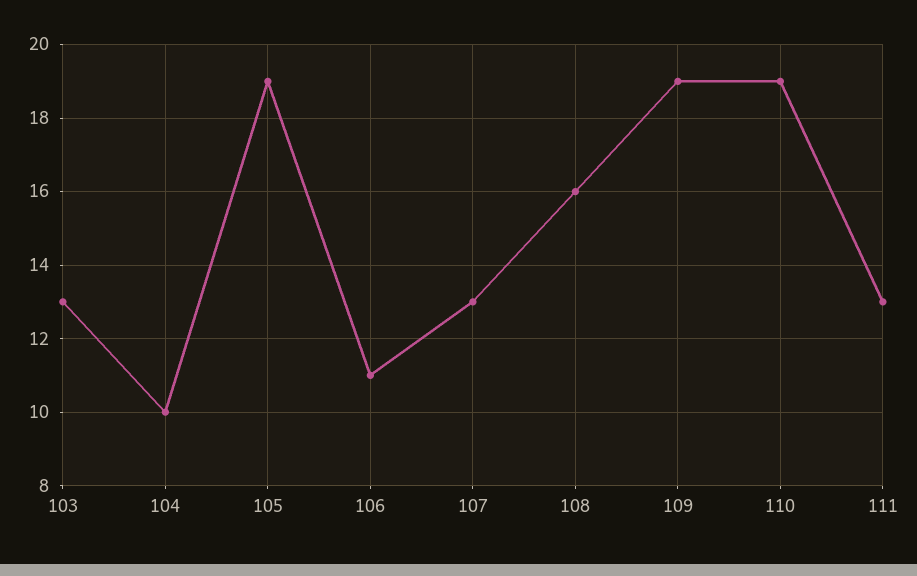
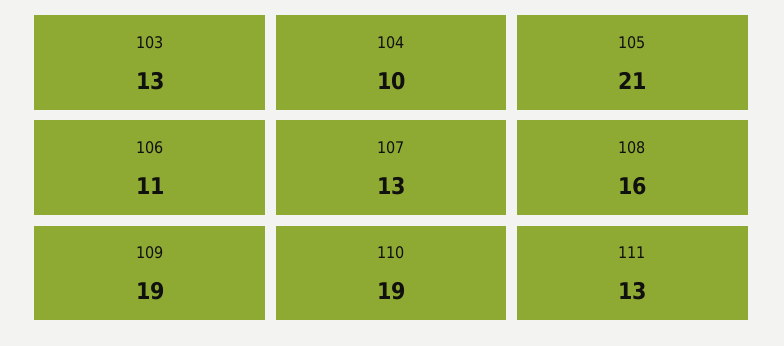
105: 19 -> 21

